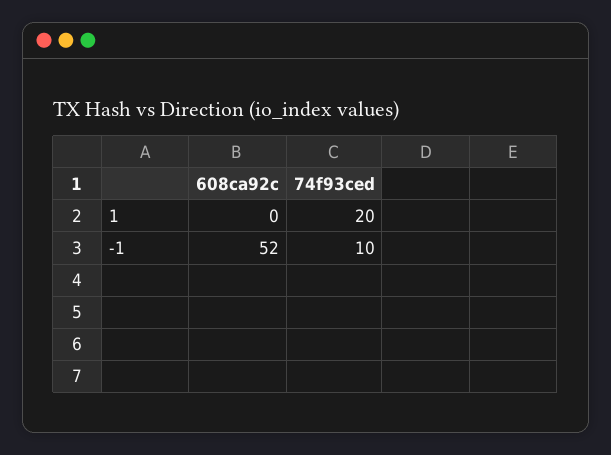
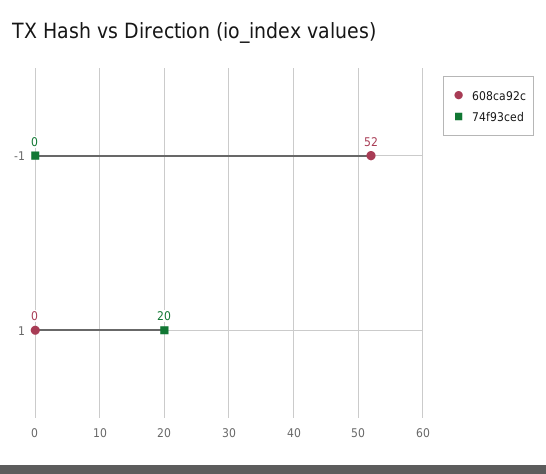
74f93ced, -1: 10 -> 0

